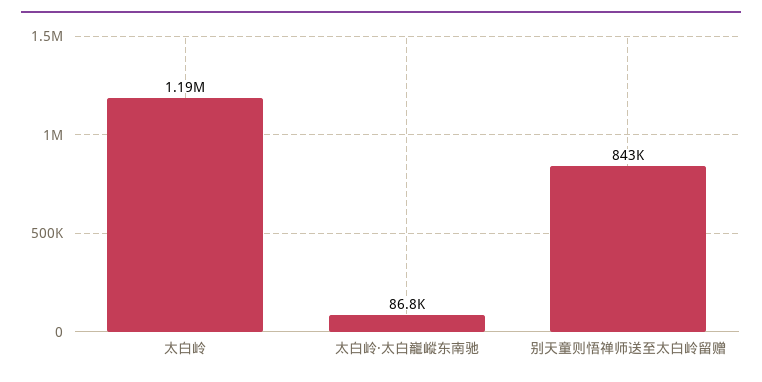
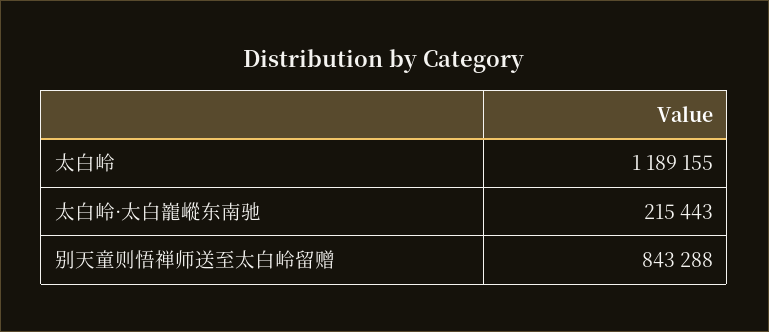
太白岭·太白巃嵷东南驰: 86800 -> 215443

